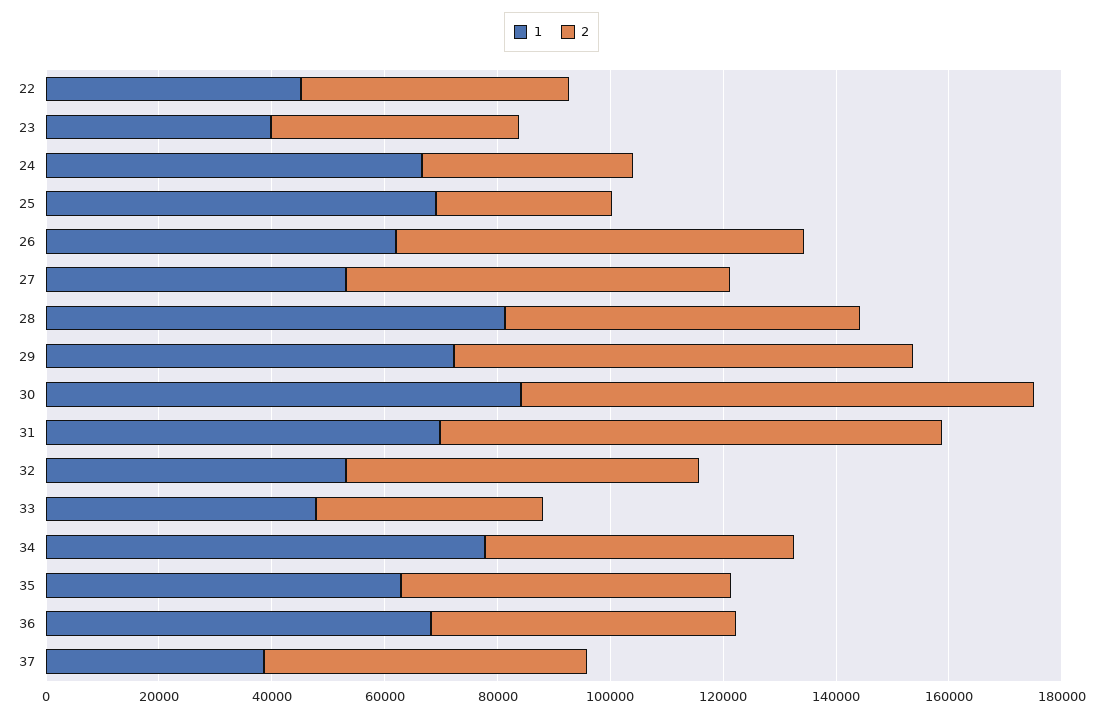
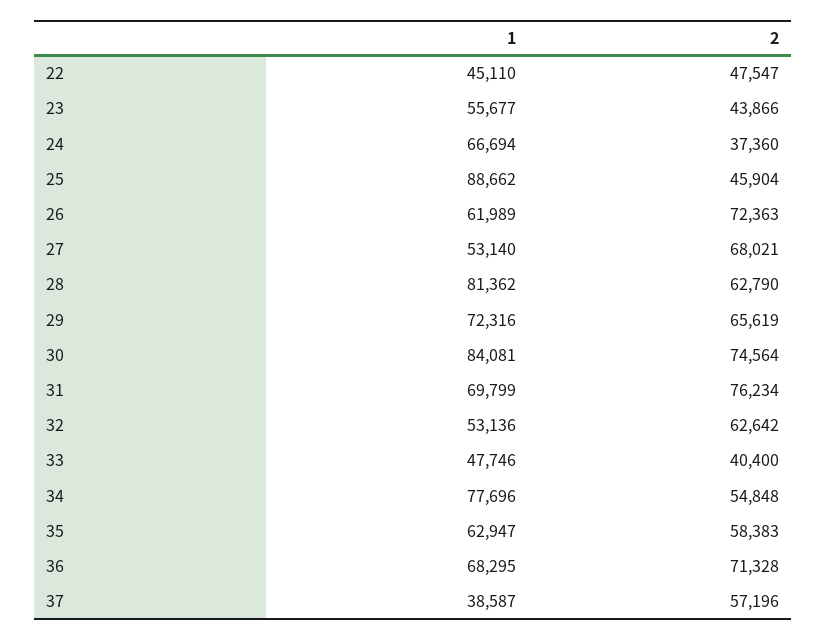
1, 23: 40000 -> 55677
1, 25: 70000 -> 88662
2, 25: 30000 -> 45904
2, 29: 80000 -> 65619
2, 30: 90000 -> 74564
2, 31: 90000 -> 76234
2, 36: 55000 -> 71328

